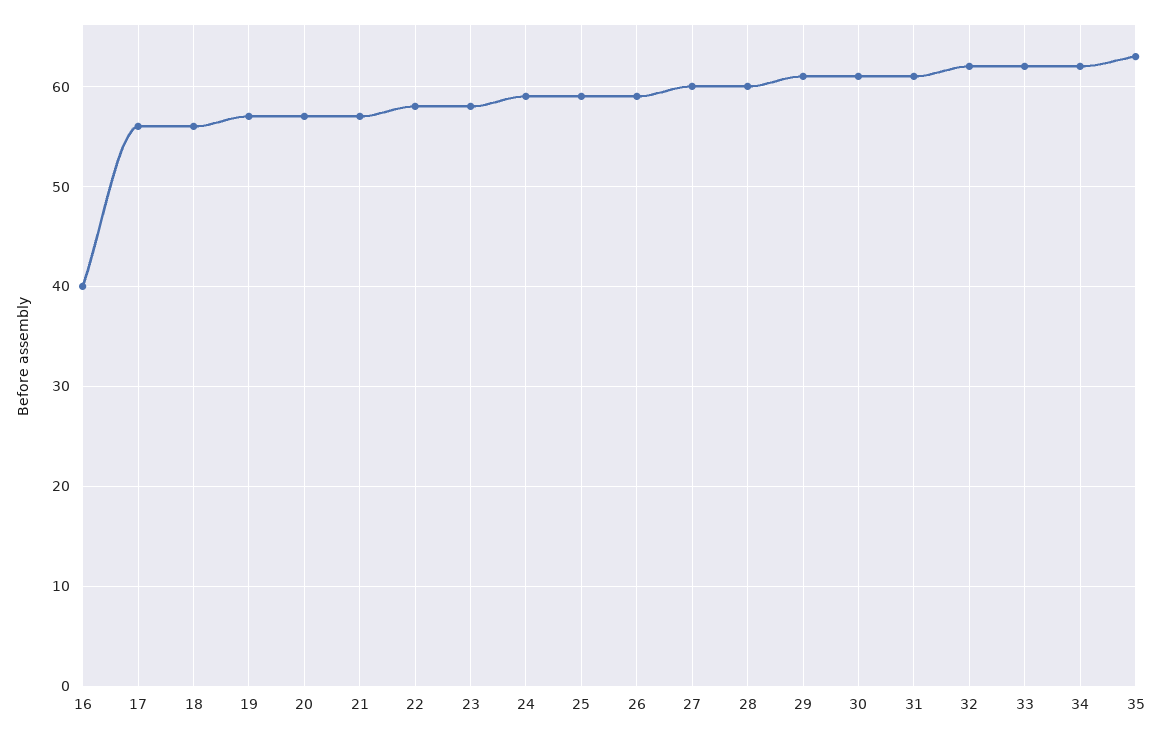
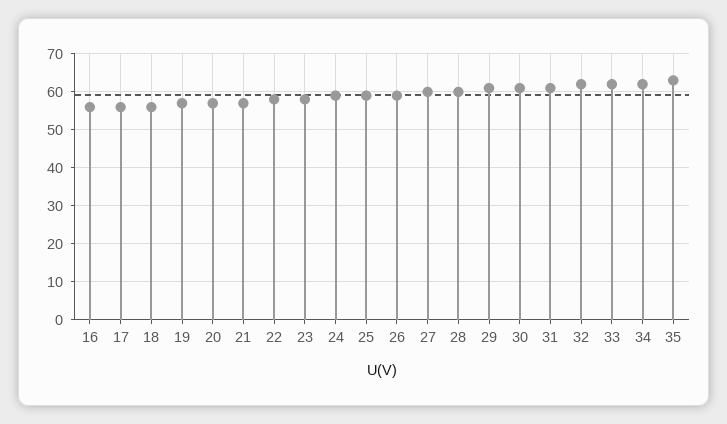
16: 40 -> 55

